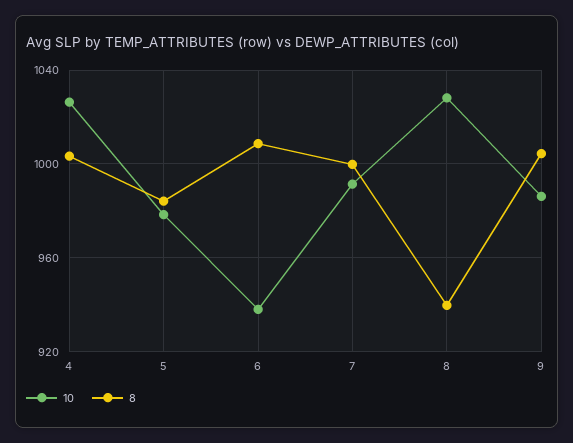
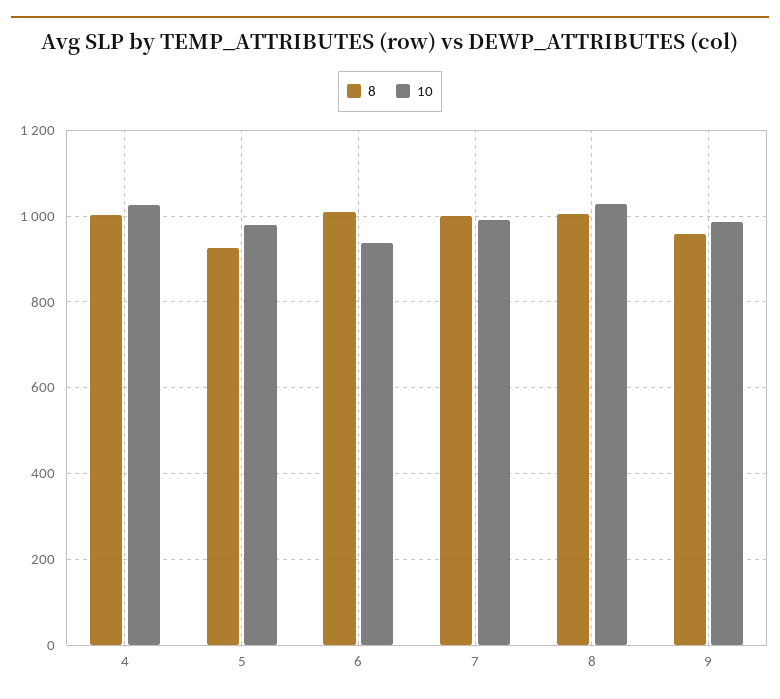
8, 5: 985 -> 920
8, 8: 940 -> 1000
8, 9: 1005 -> 960

